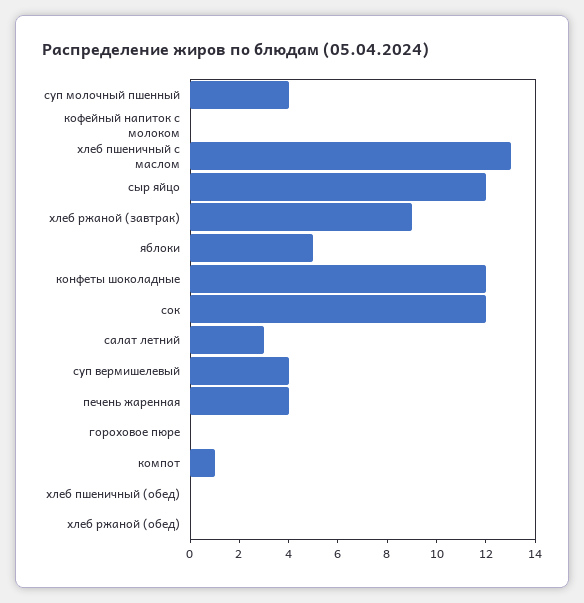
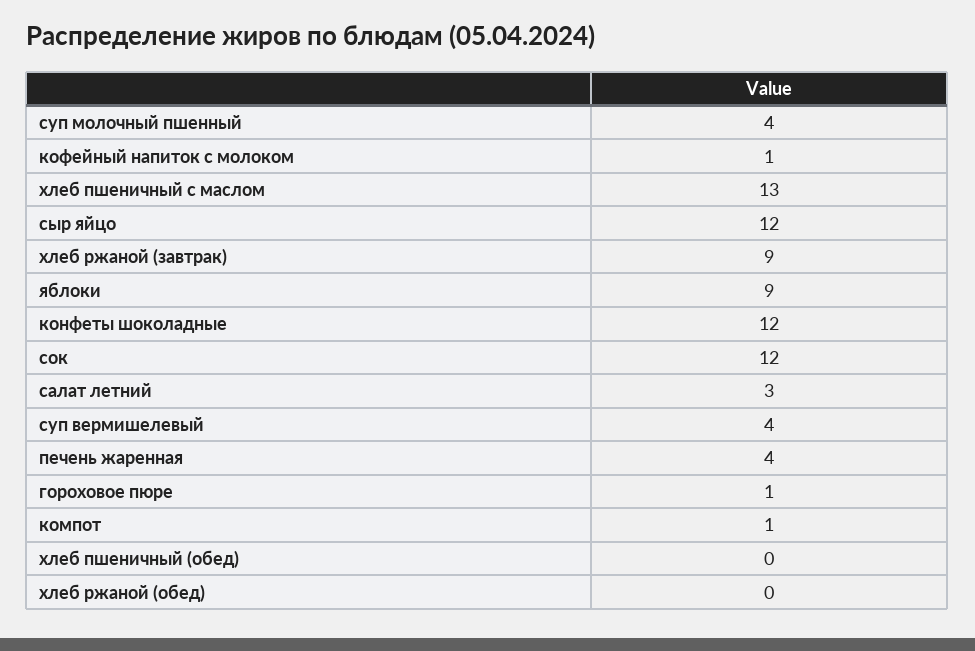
кофейный напиток с молоком: 0 -> 1
яблоки: 5 -> 9
гороховое пюре: 0 -> 1

